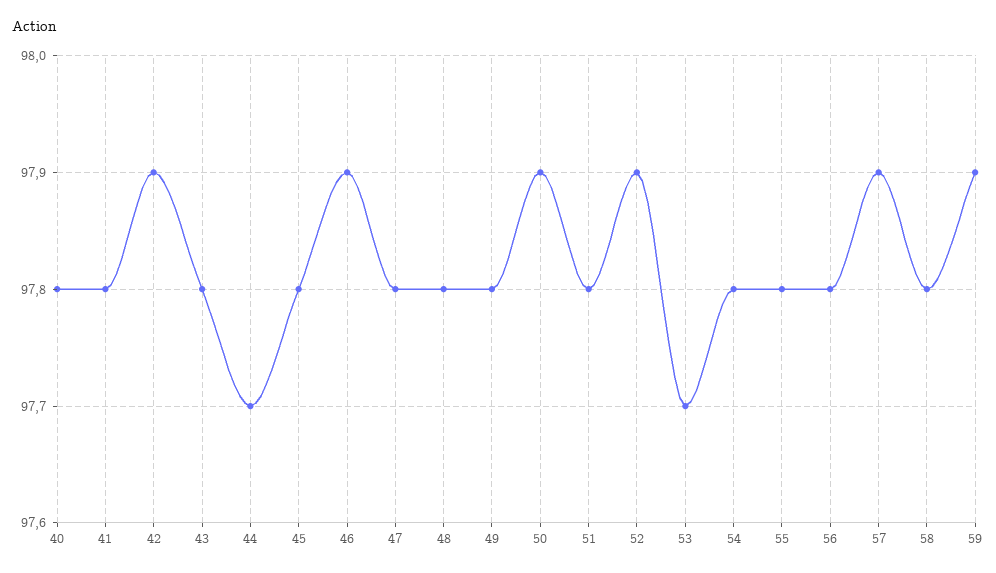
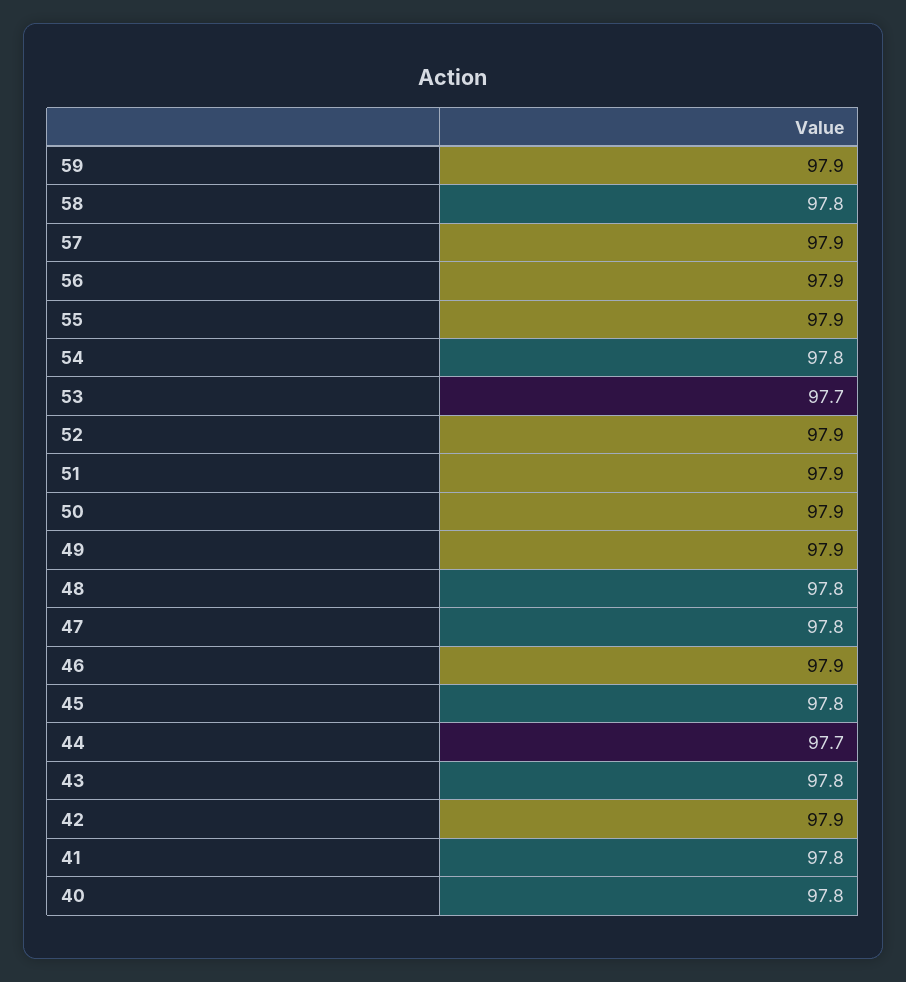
49: 97.8 -> 97.9
51: 97.8 -> 97.9
55: 97.8 -> 97.9
56: 97.8 -> 97.9

